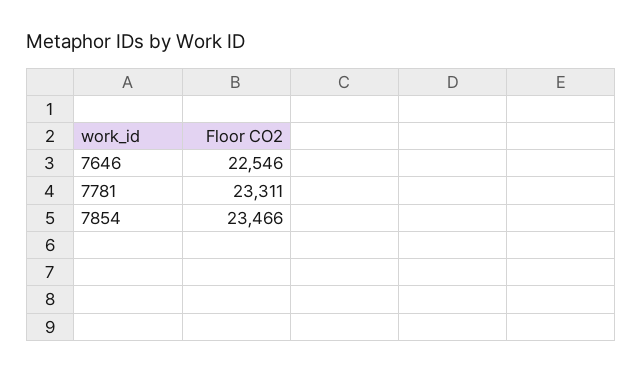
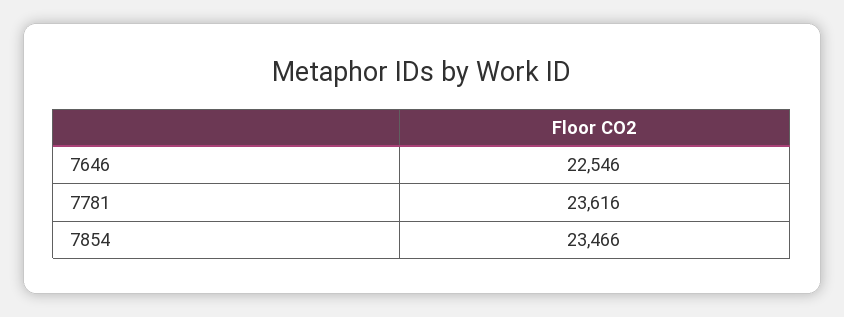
7781: 23311 -> 23616

